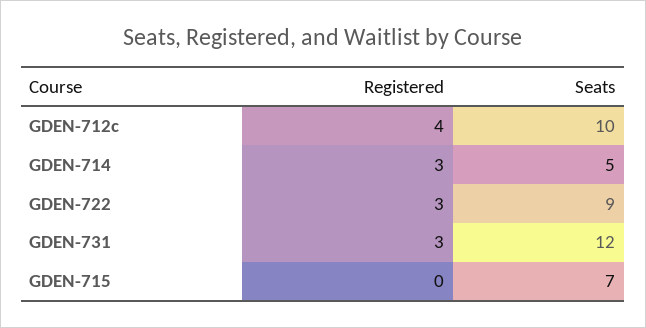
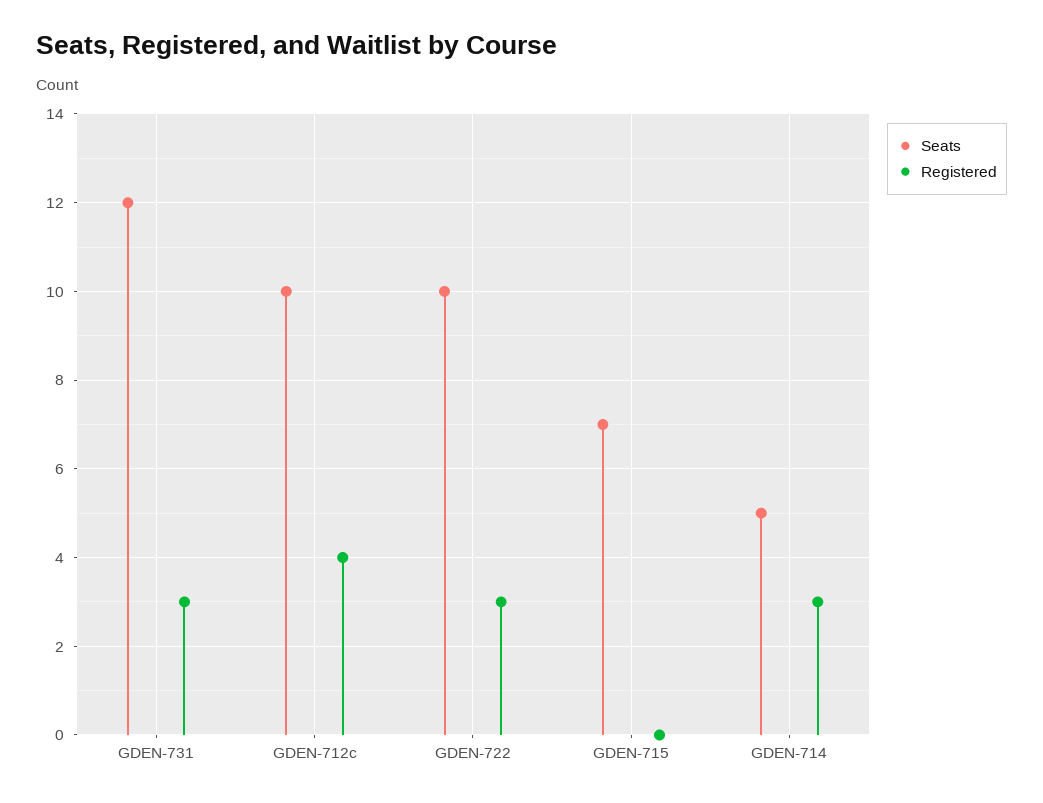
Seats, GDEN-722: 9 -> 10

